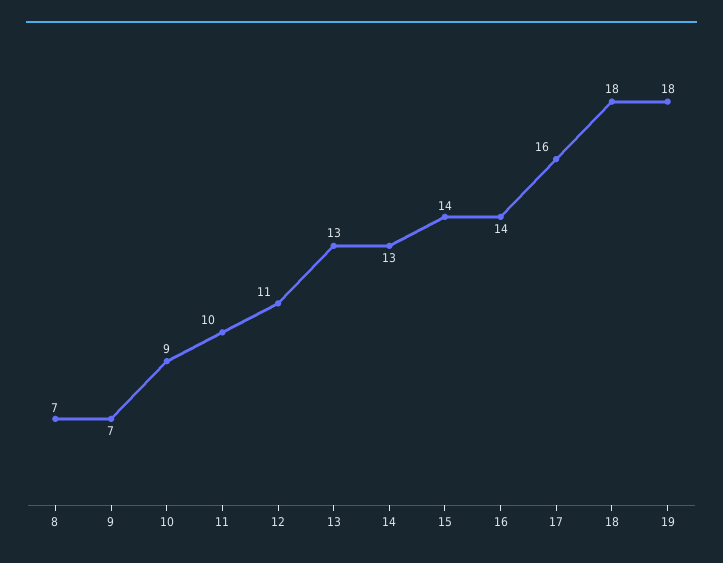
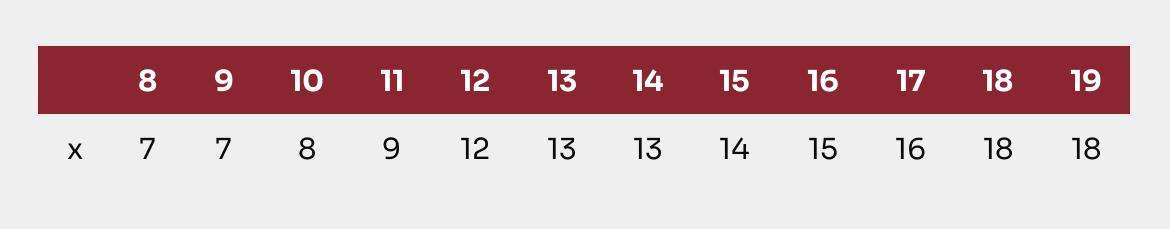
10: 9 -> 8
11: 10 -> 9
12: 11 -> 12
16: 14 -> 15

